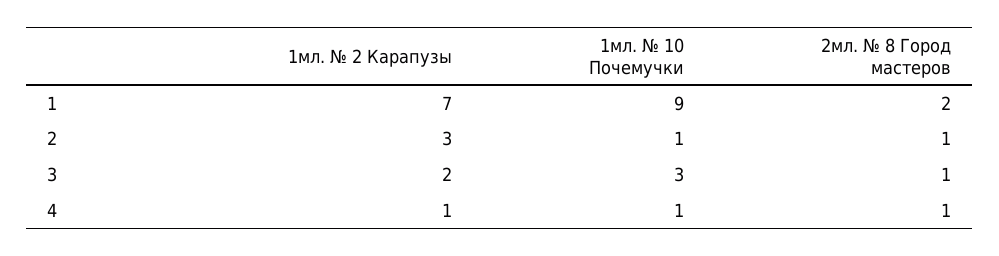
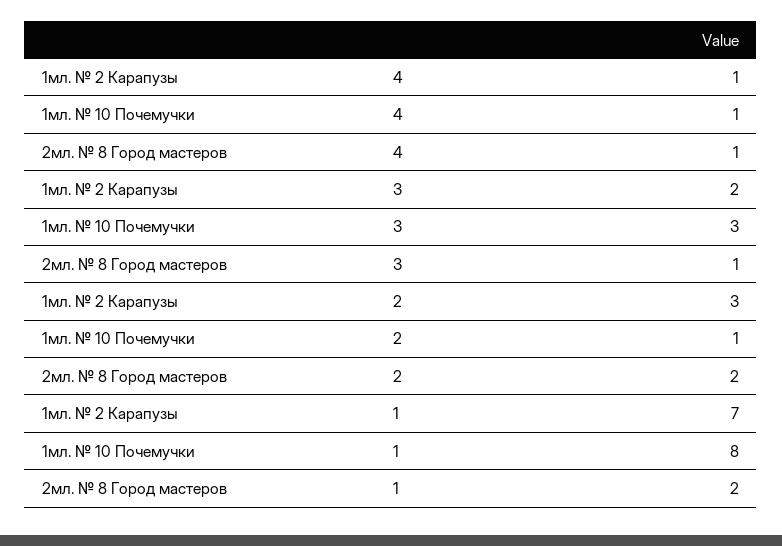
1мл. № 10 Почемучки, 1: 9 -> 8
2мл. № 8 Город мастеров, 2: 1 -> 2

